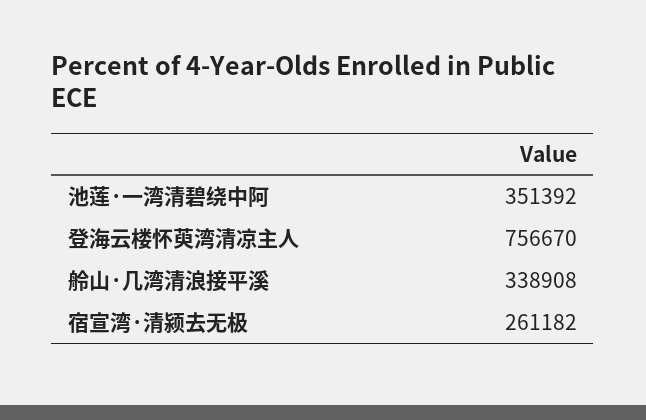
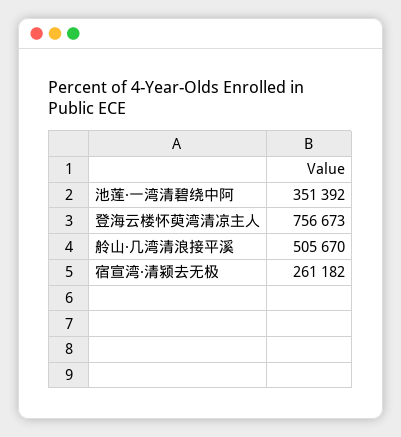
登海云楼怀萸湾清凉主人: 756670 -> 756673
舲山·几湾清浪接平溪: 338908 -> 505670

